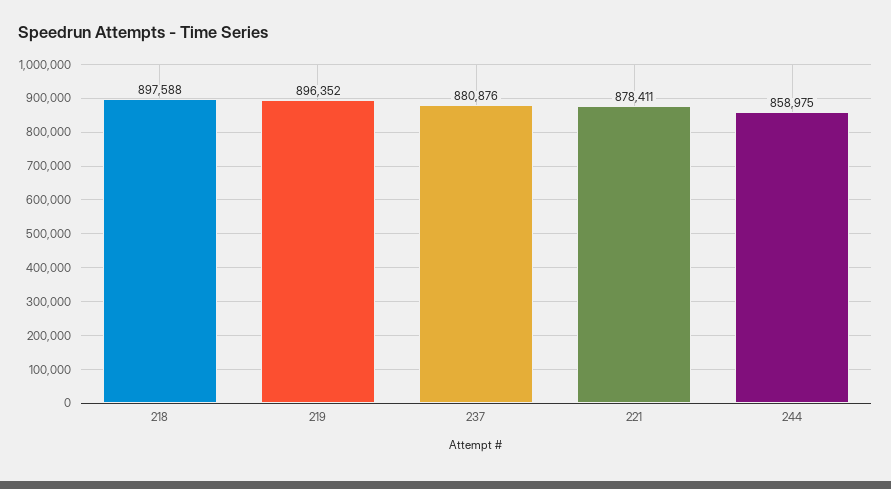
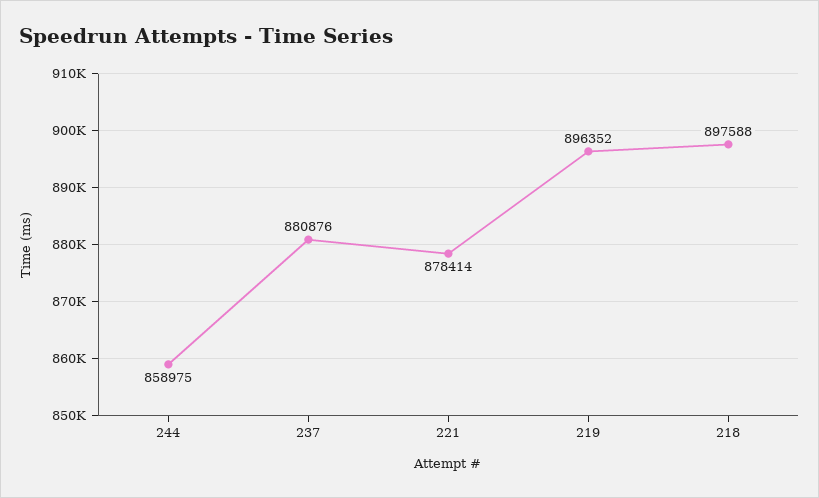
221: 878411 -> 878414

